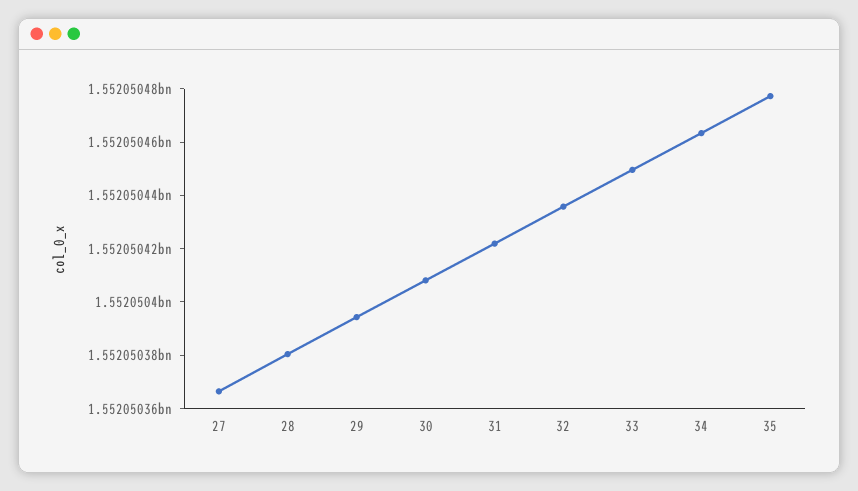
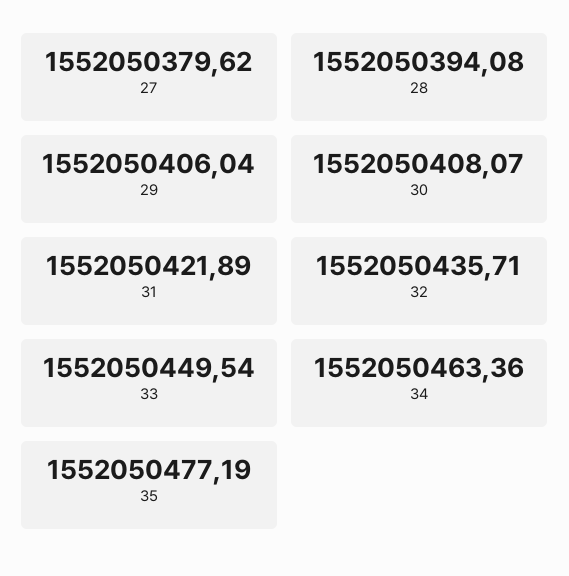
27: 1552050365 -> 1552050379.62
28: 1552050380 -> 1552050394.08
29: 1552050395 -> 1552050406.04

